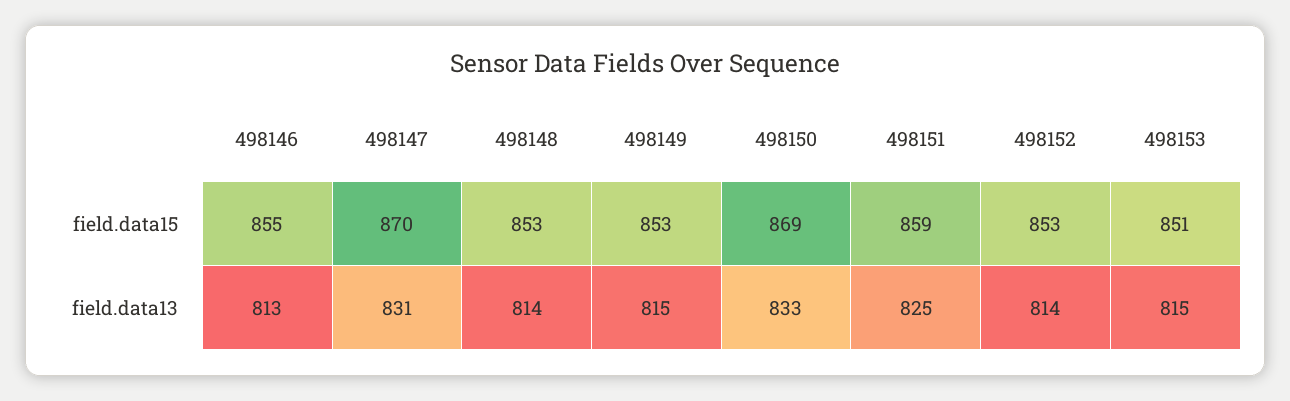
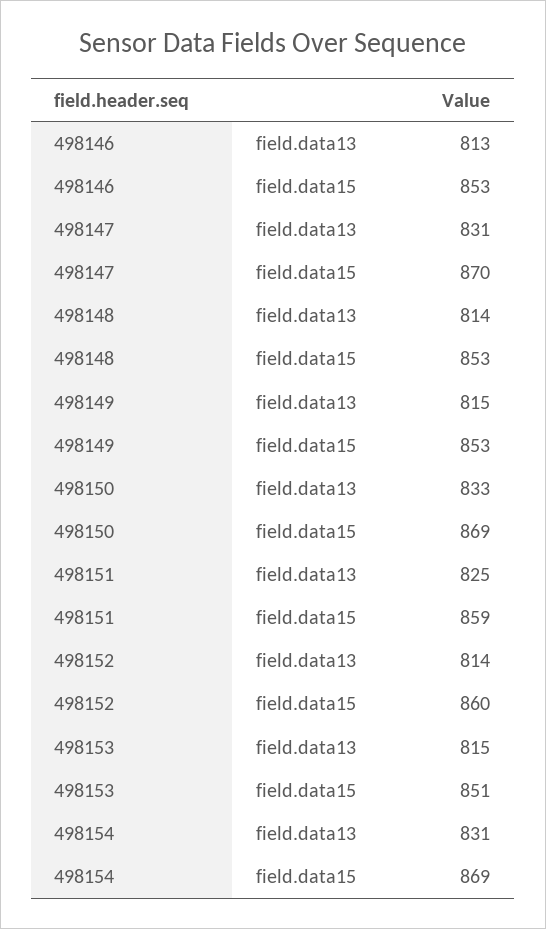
498146, field.data15: 855 -> 853
498152, field.data15: 853 -> 860
498154, field.data13: none -> 831
498154, field.data15: none -> 869

